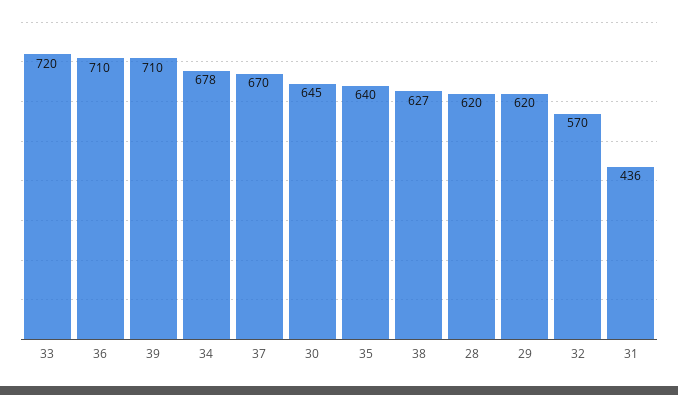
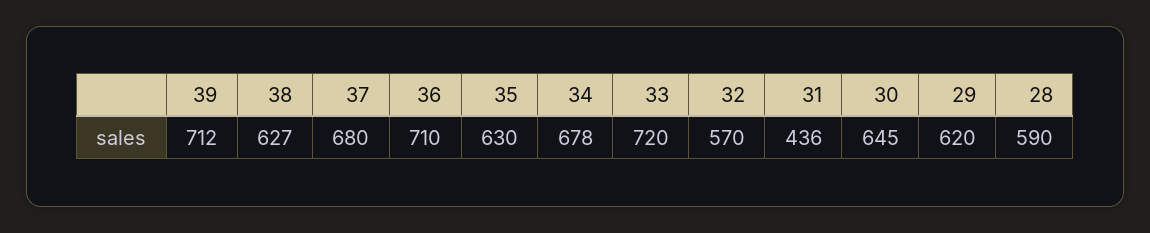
39: 710 -> 712
37: 670 -> 680
35: 640 -> 630
28: 620 -> 590

